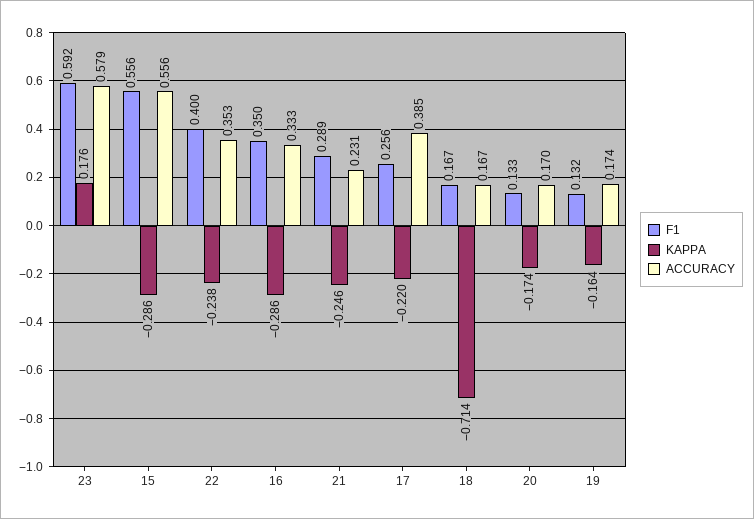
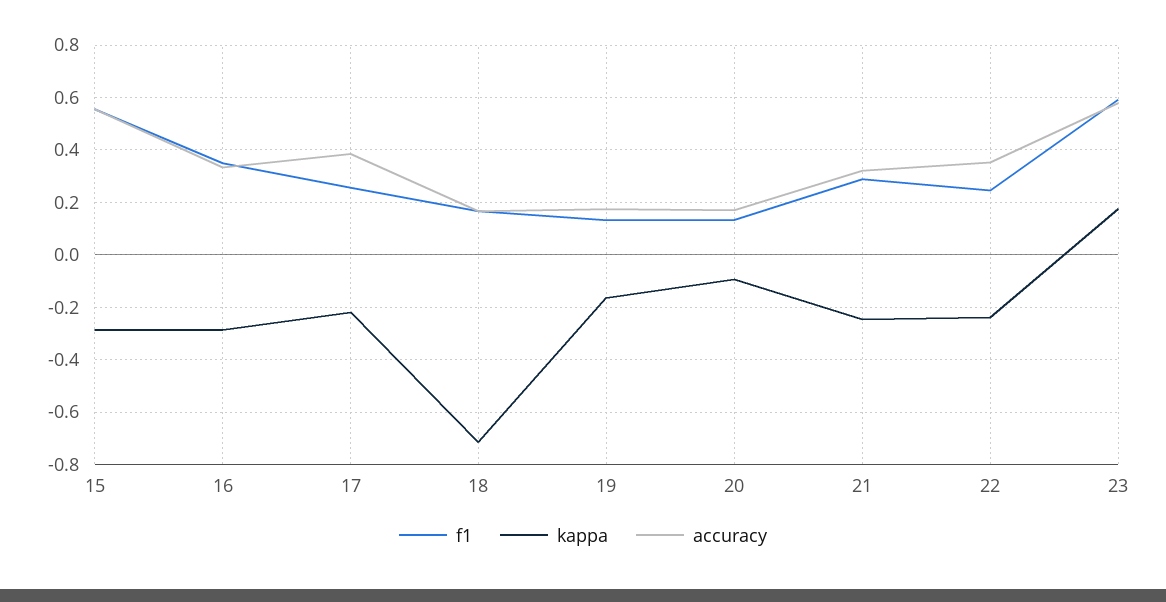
F1, 22: 0.4 -> 0.25
ACCURACY, 21: 0.231 -> 0.325
KAPPA, 20: -0.174 -> -0.1

